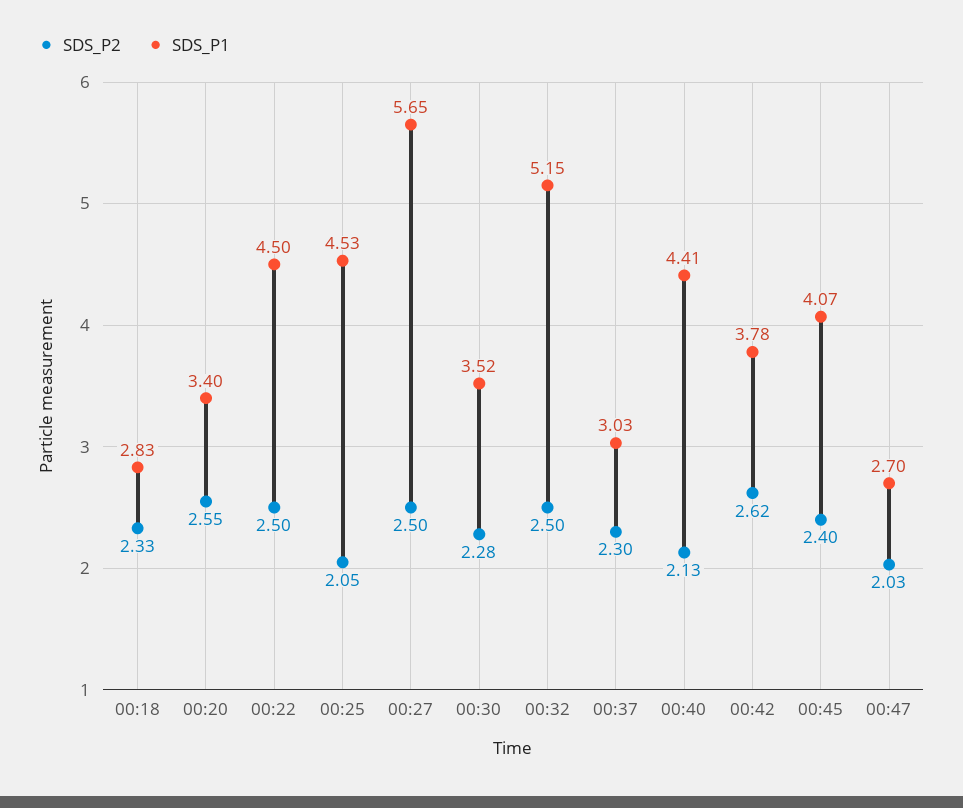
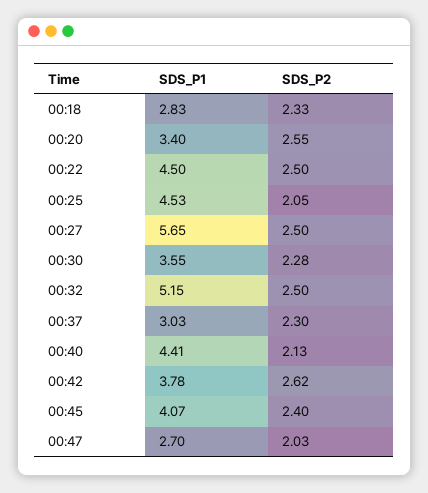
SDS_P1, 00:30: 3.52 -> 3.55

